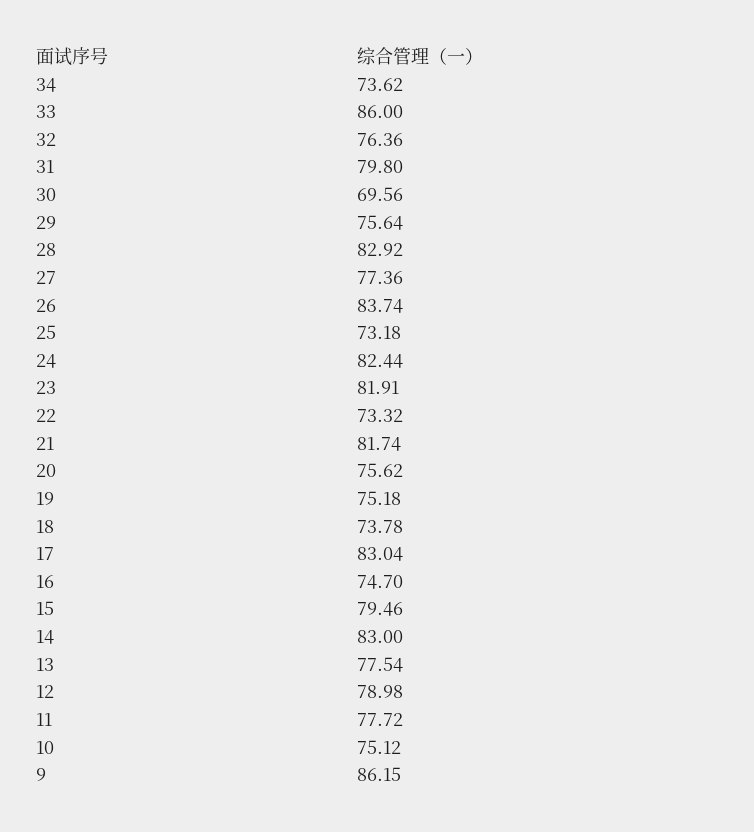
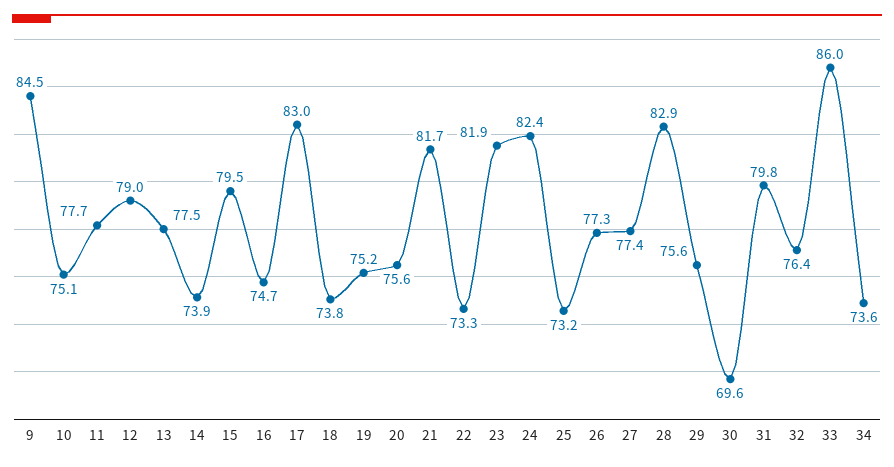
26: 83.74 -> 77.3
14: 83 -> 73.9
9: 86.15 -> 84.5

